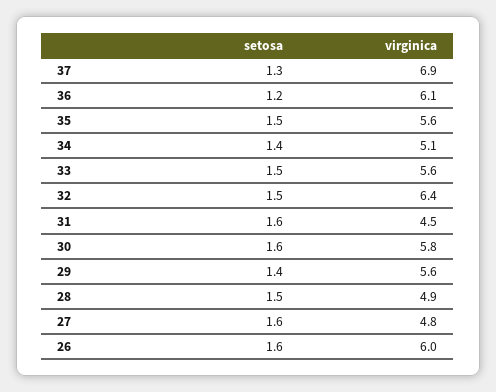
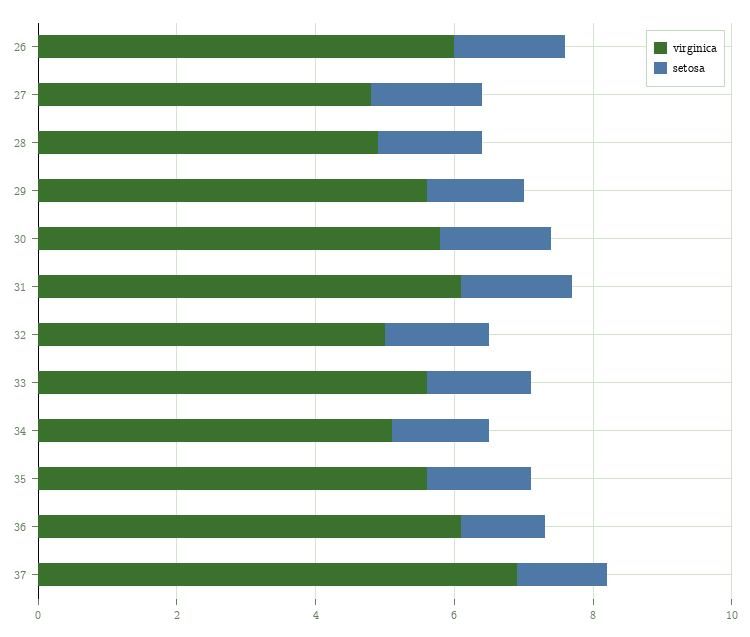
virginica, 32: 6.4 -> 5
virginica, 31: 4.5 -> 6

